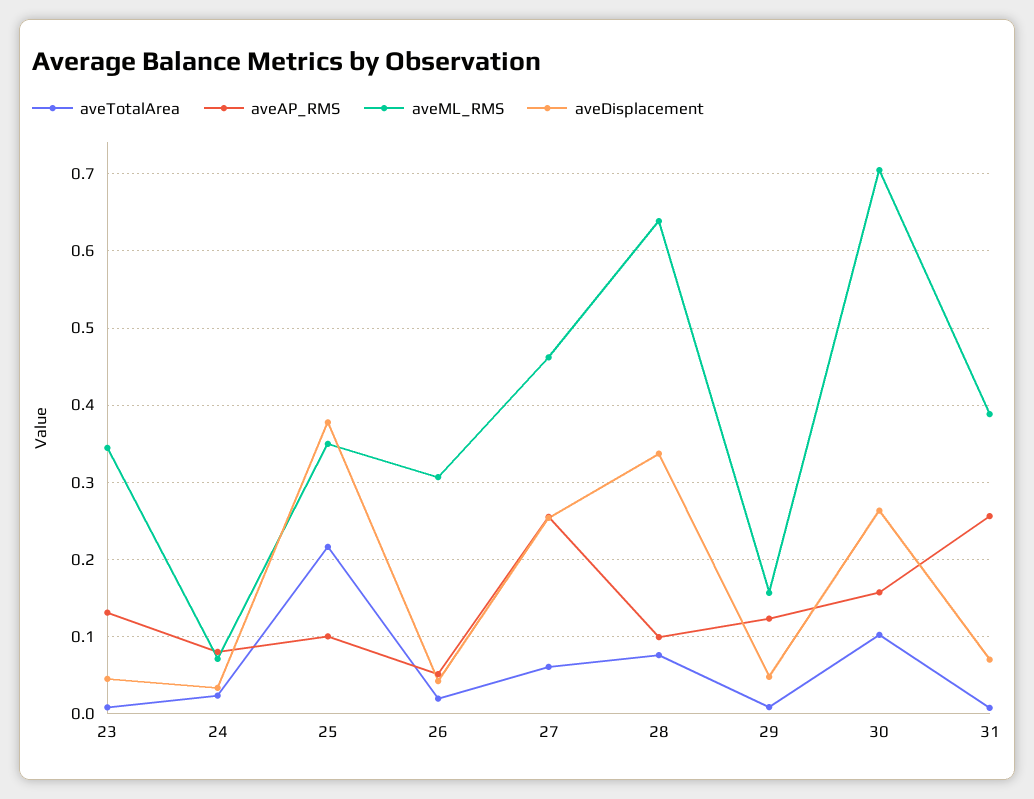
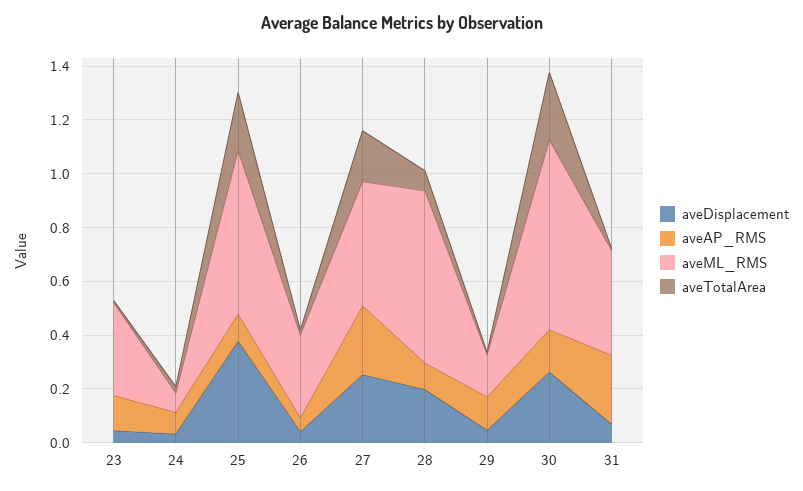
aveML_RMS, 25: 0.35 -> 0.6
aveTotalArea, 27: 0.06 -> 0.2
aveDisplacement, 28: 0.34 -> 0.2
aveTotalArea, 30: 0.1 -> 0.25

